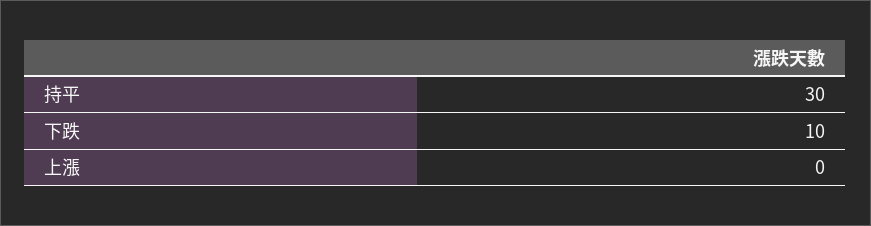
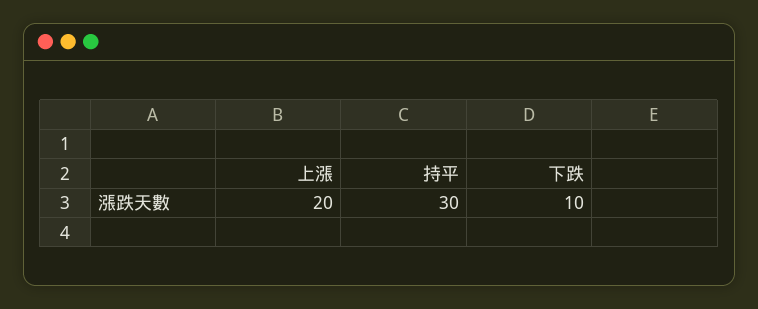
上漲: 0 -> 20

